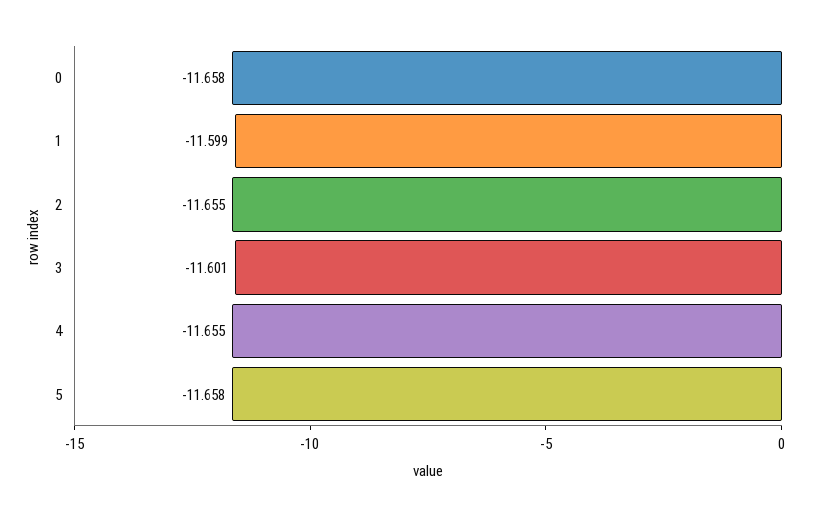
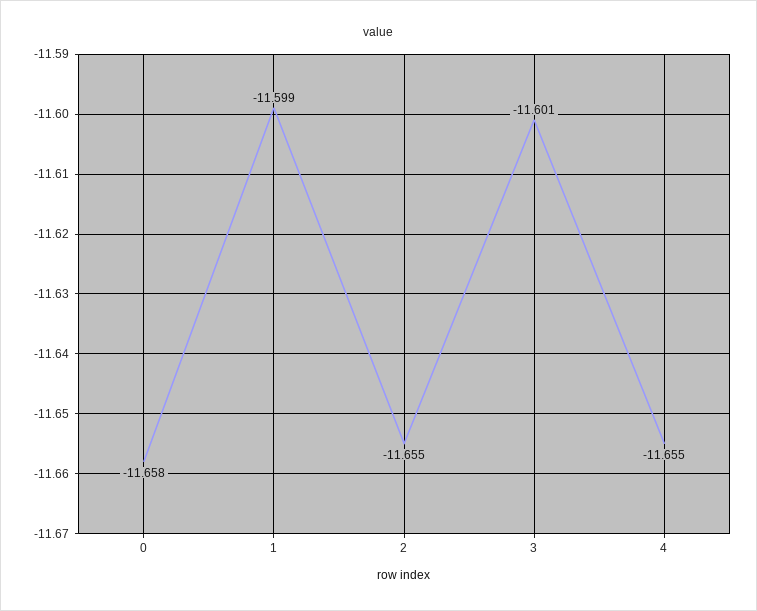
5: -11.658 -> none

